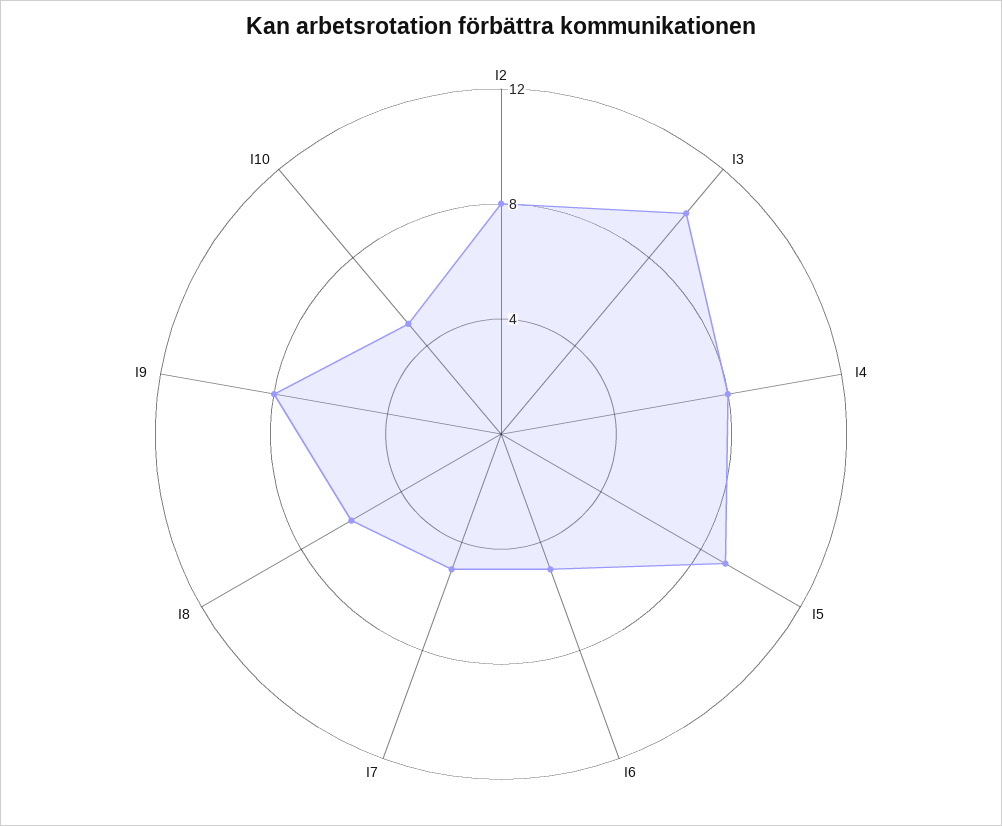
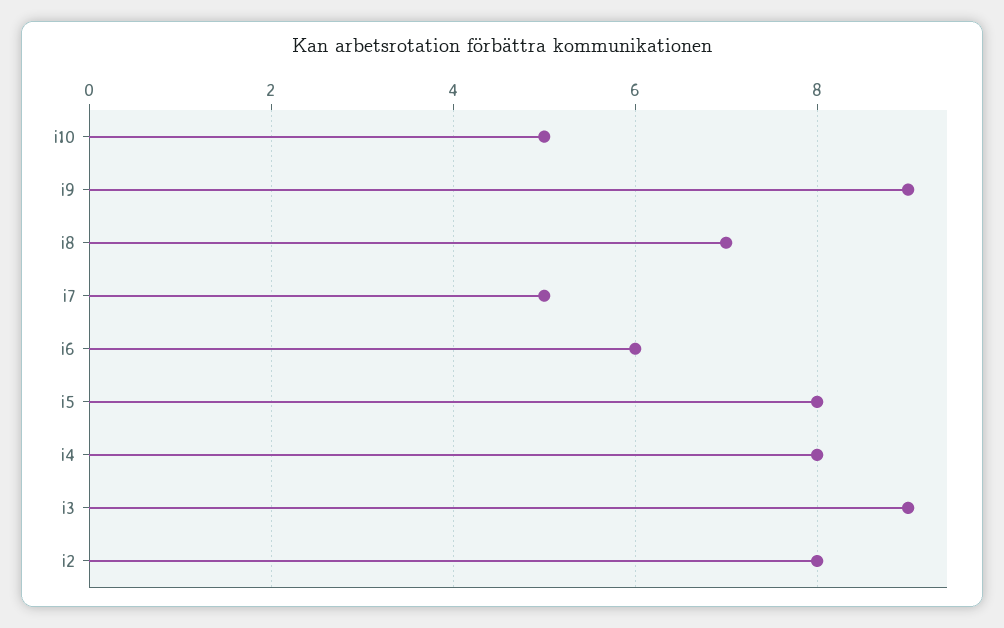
I3: 10 -> 9
I5: 9 -> 8
I6: 5 -> 6
I8: 6 -> 7
I9: 8 -> 9

